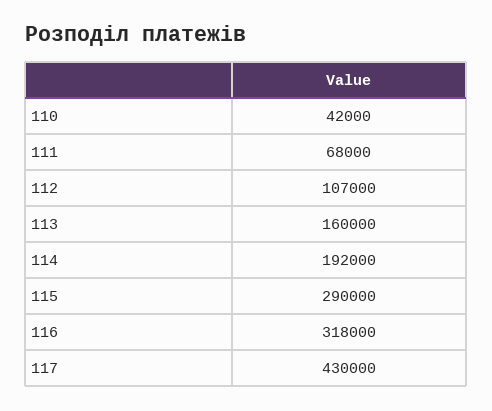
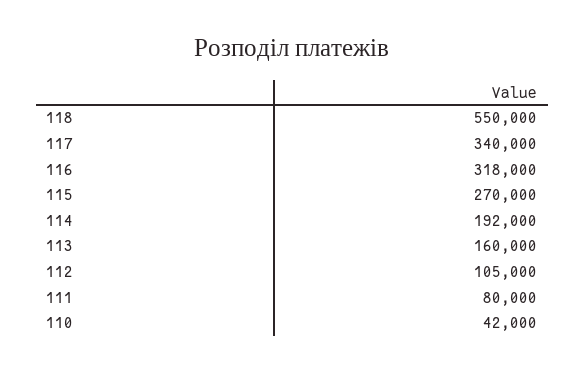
111: 68000 -> 80000
112: 107000 -> 105000
115: 290000 -> 270000
117: 430000 -> 340000
118: none -> 550000

